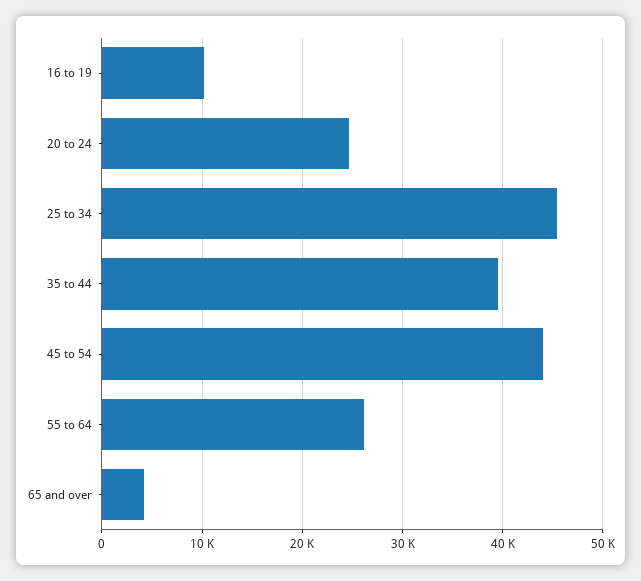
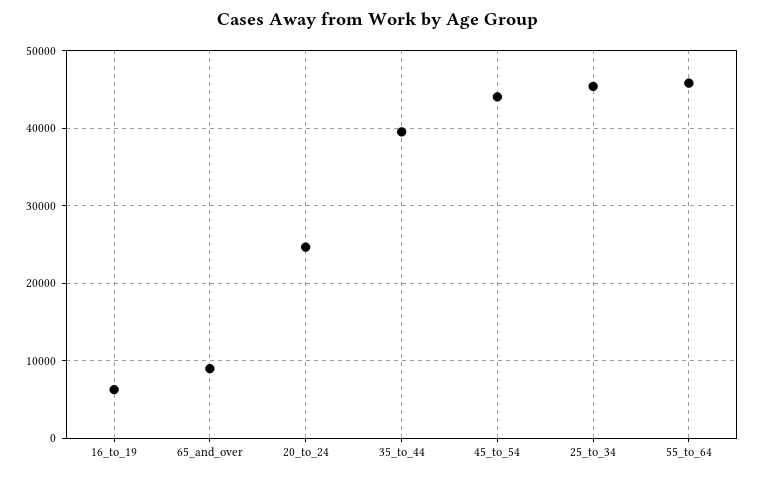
16 to 19: 10000 -> 6000
55 to 64: 26000 -> 46000
65 and over: 4000 -> 9000

